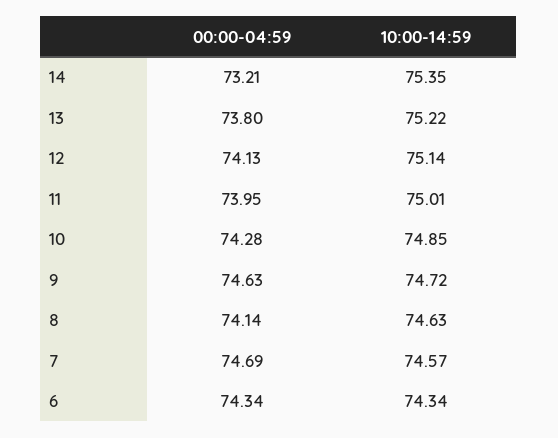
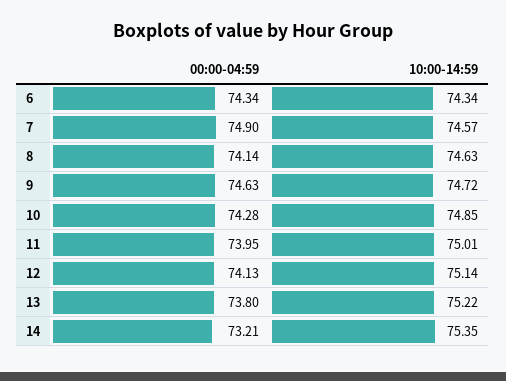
00:00-04:59, 7: 74.69 -> 74.9

